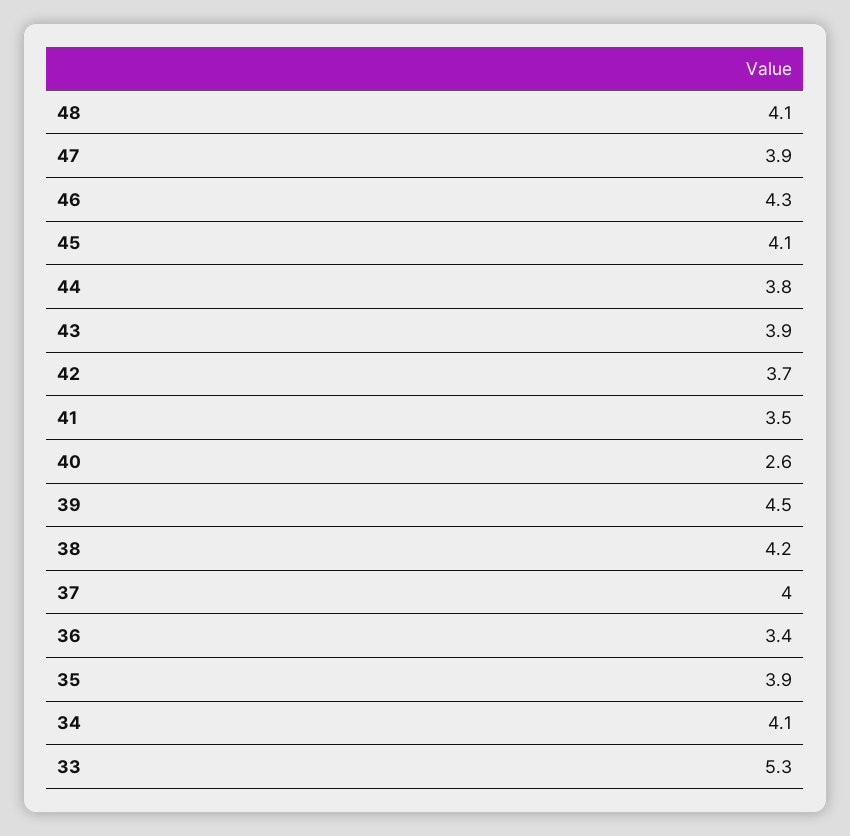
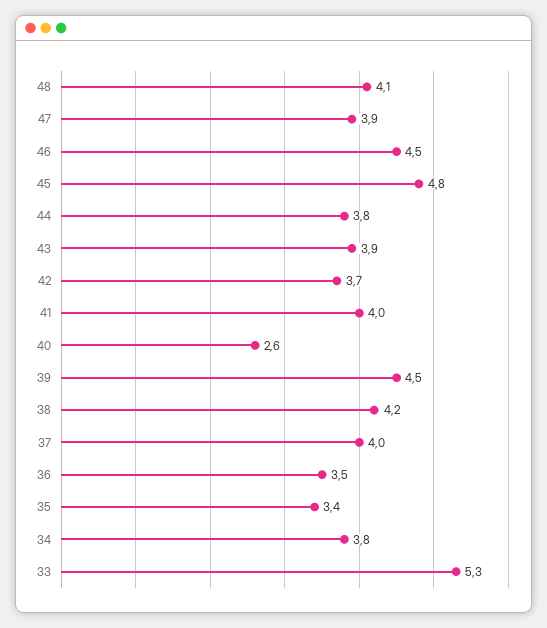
46: 4.3 -> 4.5
45: 4.1 -> 4.8
41: 3.5 -> 4
36: 3.4 -> 3.5
35: 3.9 -> 3.4
34: 4.1 -> 3.8

